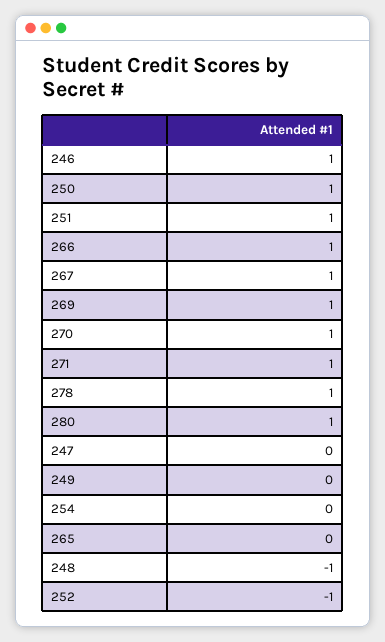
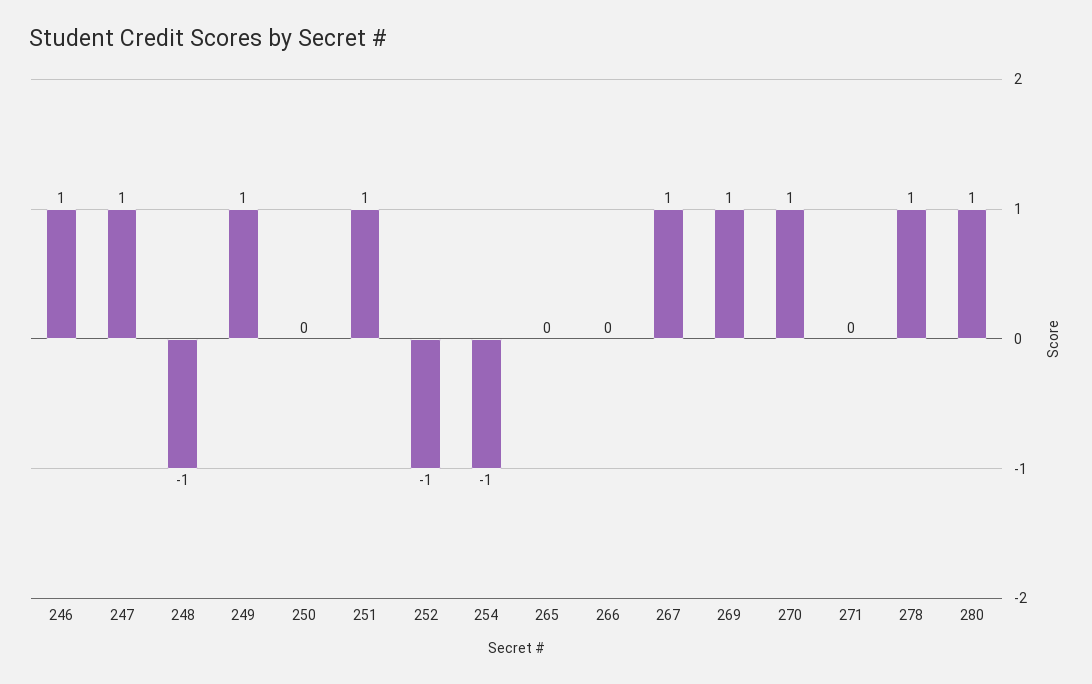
250: 1 -> 0
266: 1 -> 0
271: 1 -> 0
247: 0 -> 1
249: 0 -> 1
254: 0 -> -1

